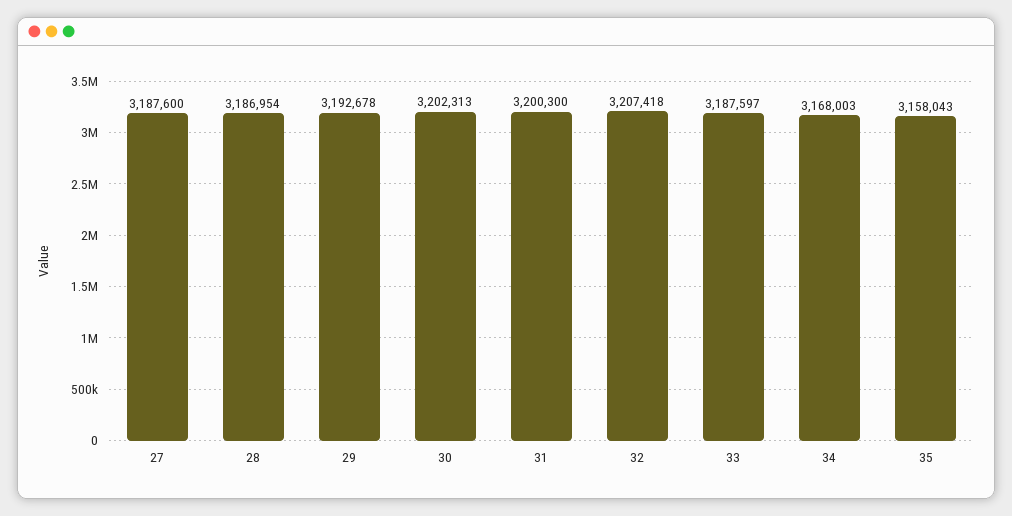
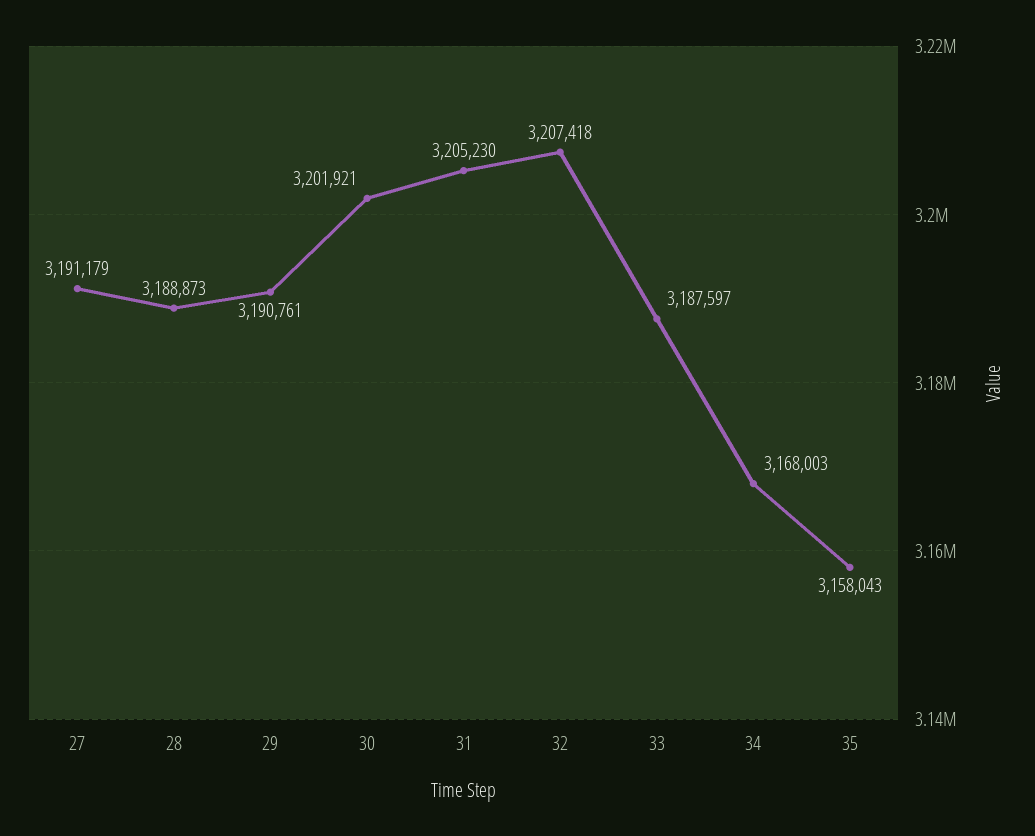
27: 3187600 -> 3191179
28: 3186954 -> 3188873
29: 3192678 -> 3190761
30: 3202313 -> 3201921
31: 3200300 -> 3205230

